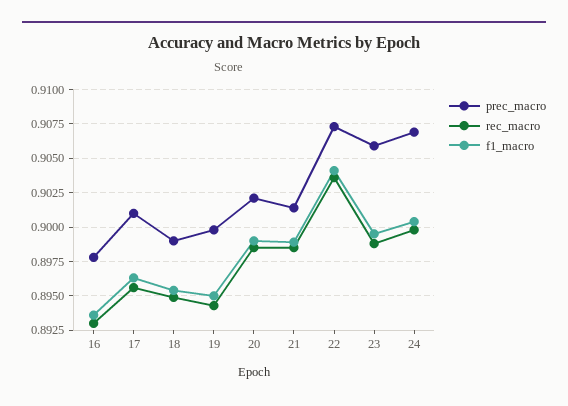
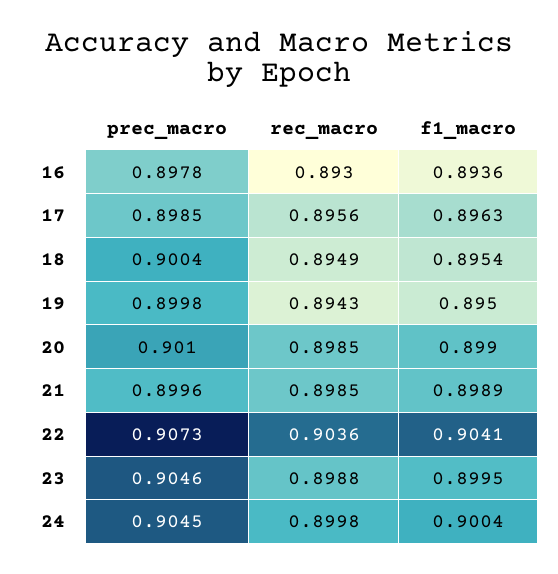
prec_macro, 17: 0.901 -> 0.8985
prec_macro, 18: 0.899 -> 0.9004
prec_macro, 20: 0.902 -> 0.901
prec_macro, 21: 0.9015 -> 0.8996
prec_macro, 23: 0.906 -> 0.9046
prec_macro, 24: 0.907 -> 0.9045

